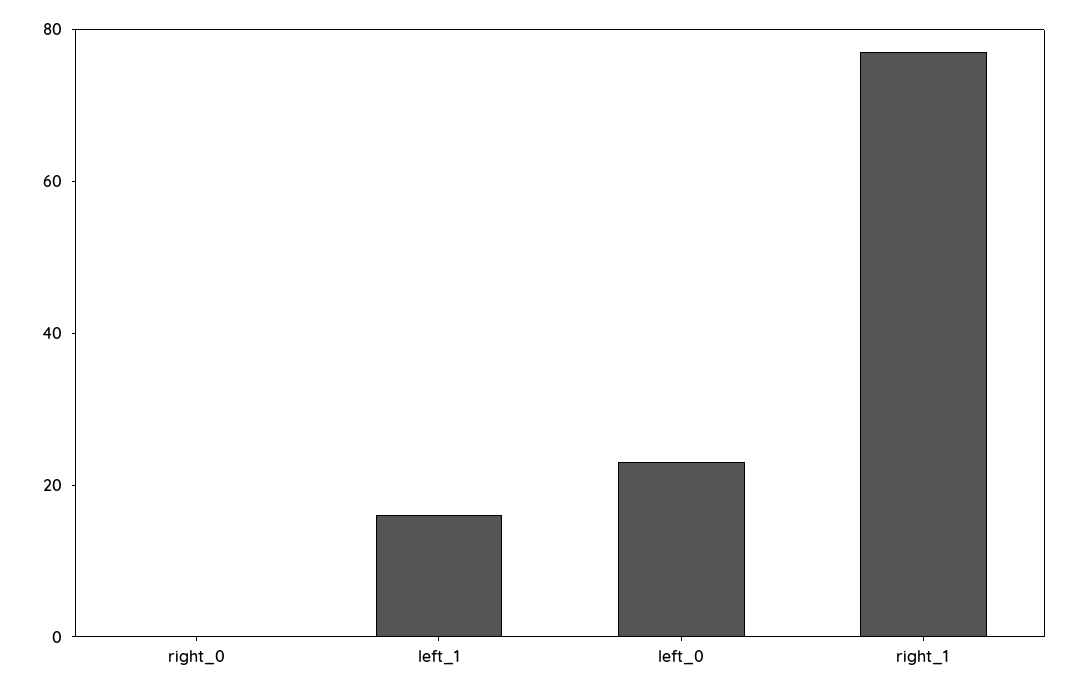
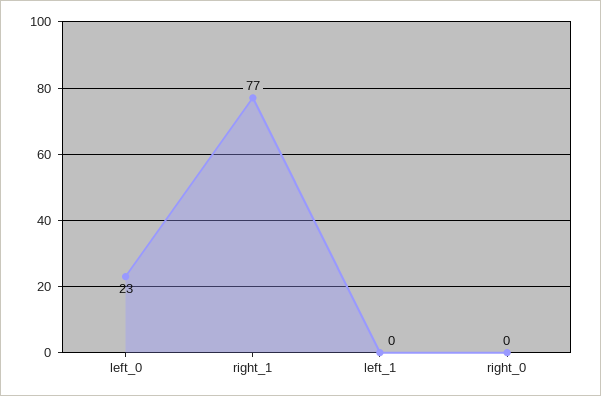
left_1: 15 -> 0

